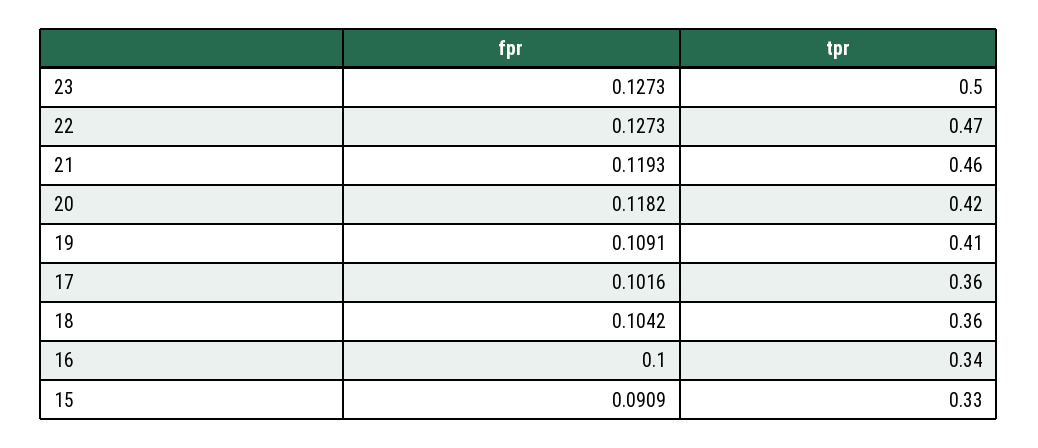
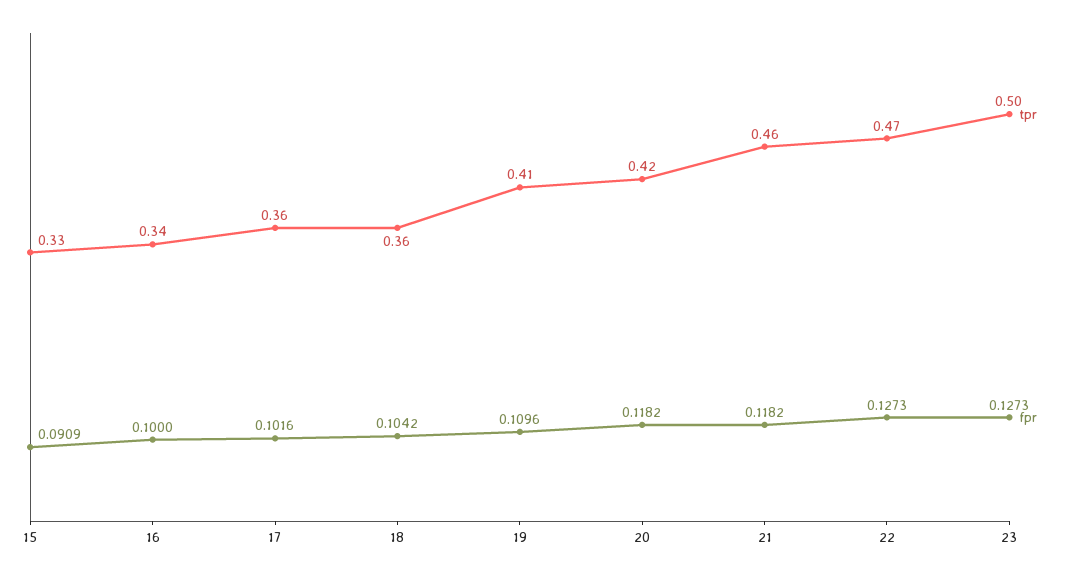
fpr, 21: 0.1193 -> 0.1182
fpr, 19: 0.1091 -> 0.1096

